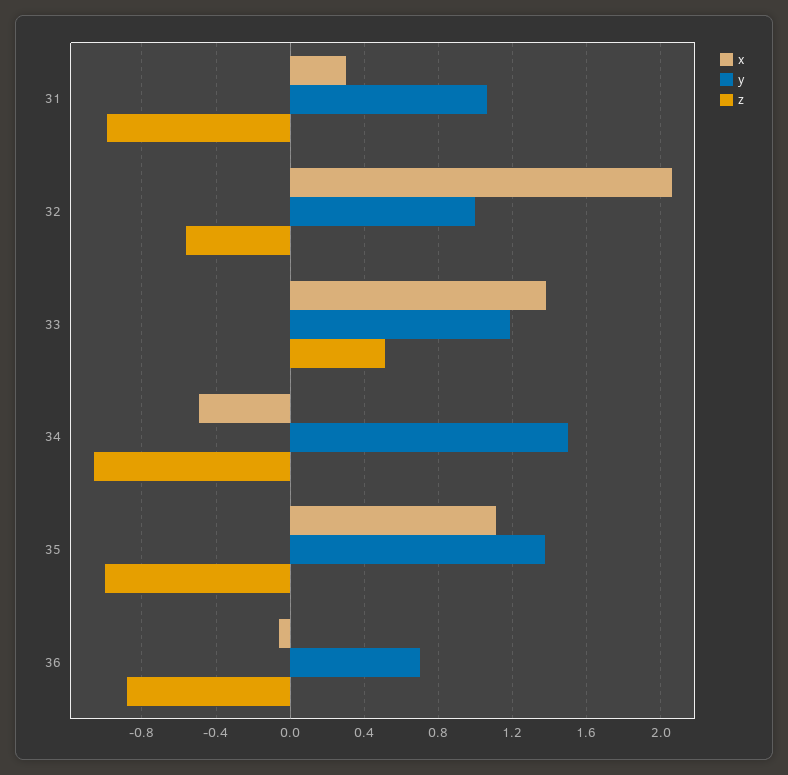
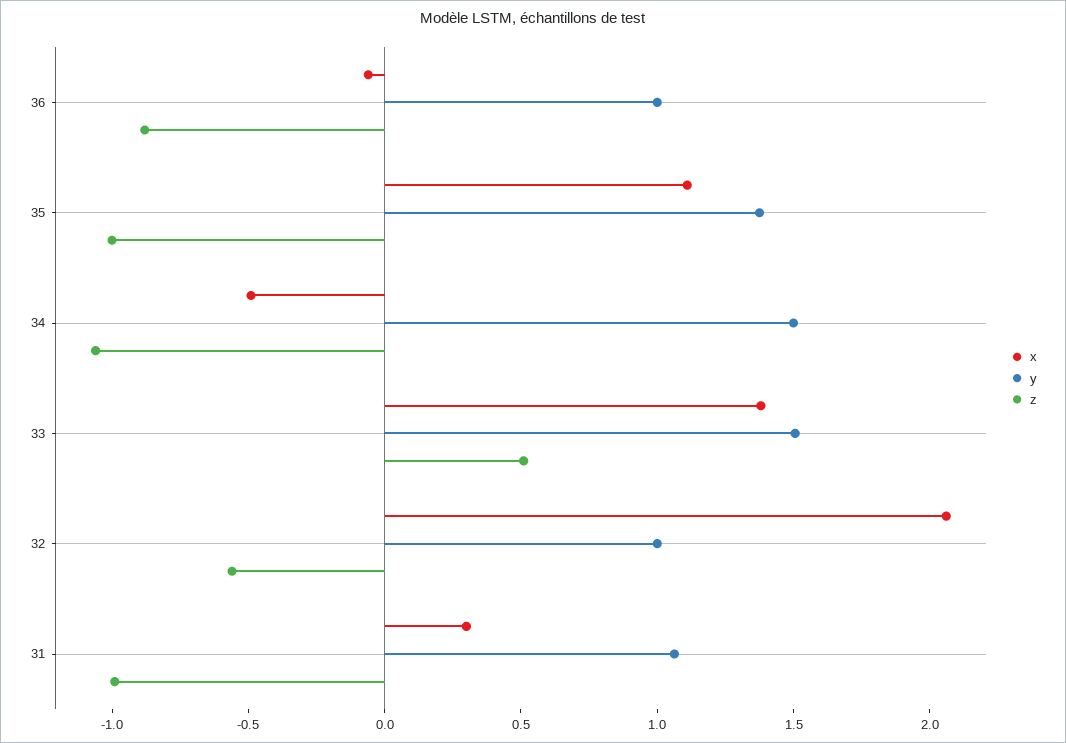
y, 33: 1.2 -> 1.5
y, 36: 0.7 -> 1

